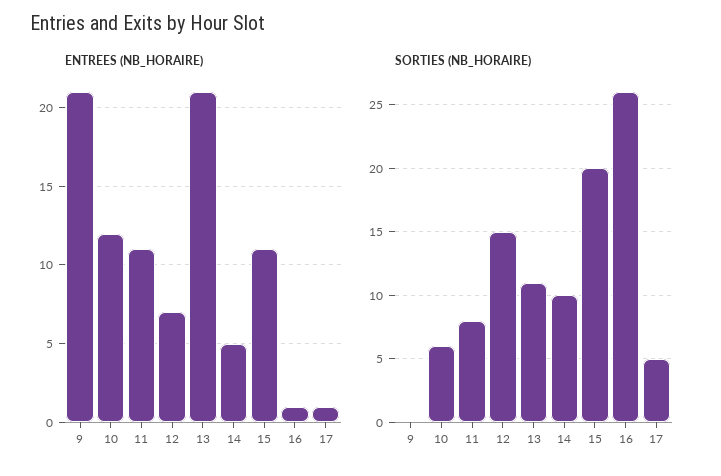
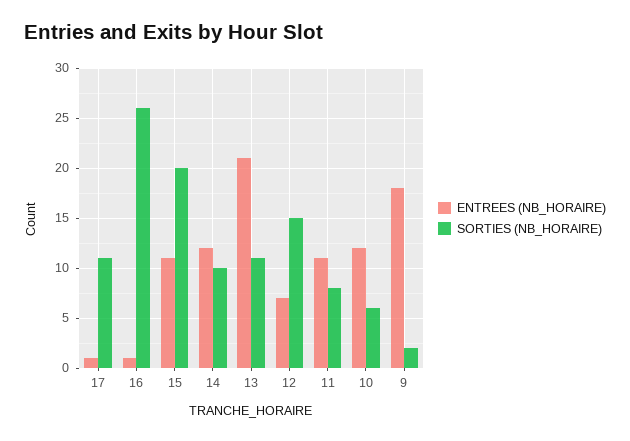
ENTREES (NB_HORAIRE), 9: 21 -> 18
ENTREES (NB_HORAIRE), 14: 5 -> 12
SORTIES (NB_HORAIRE), 9: 0 -> 2
SORTIES (NB_HORAIRE), 17: 5 -> 11

